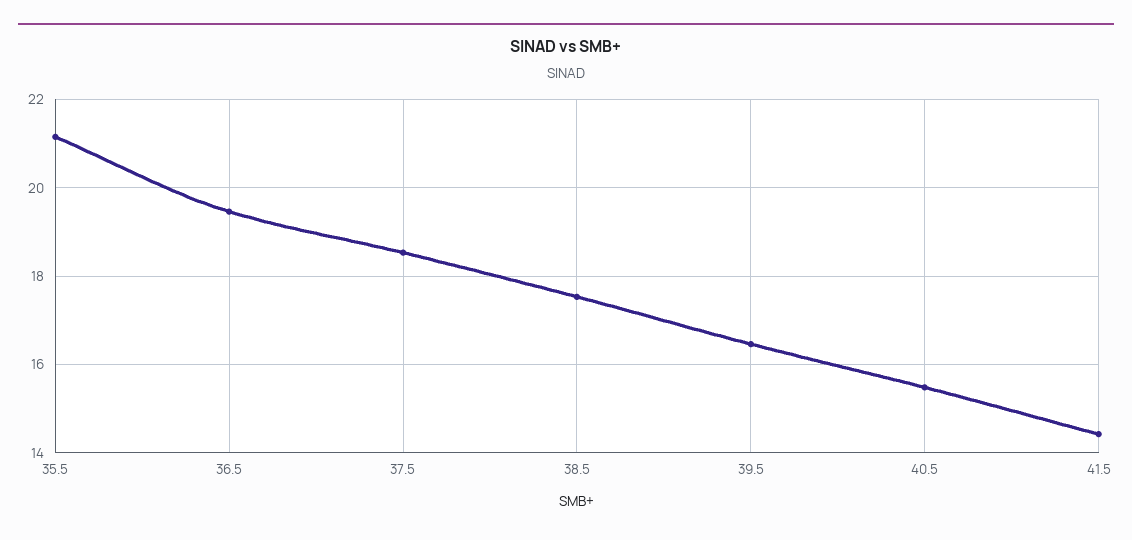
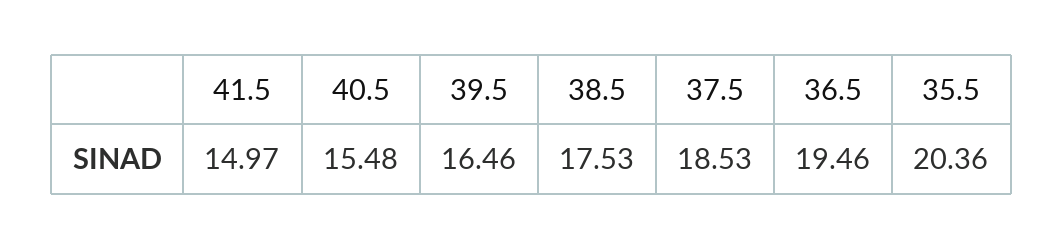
35.5: 21.2 -> 20.36
41.5: 14.4 -> 14.97

